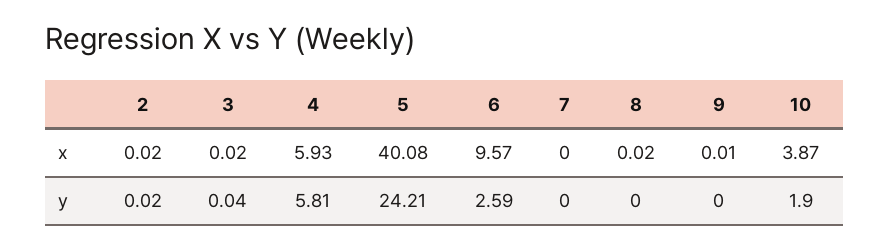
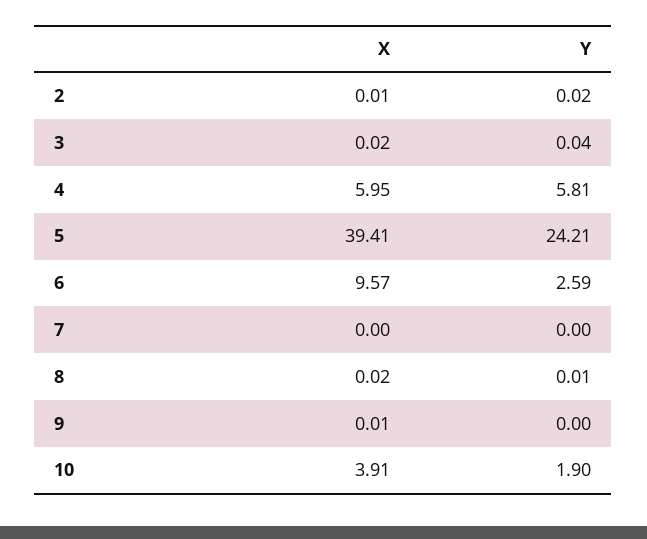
2, x: 0.02 -> 0.01
4, x: 5.93 -> 5.95
5, x: 40.08 -> 39.41
10, x: 3.87 -> 3.91
8, y: 0 -> 0.01

